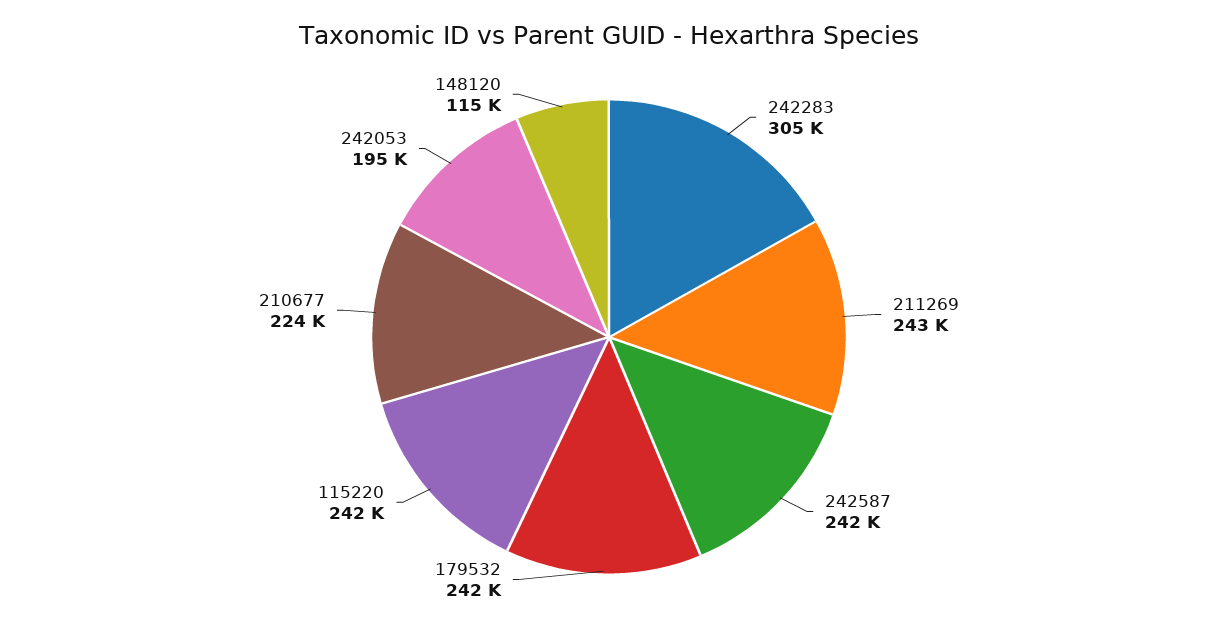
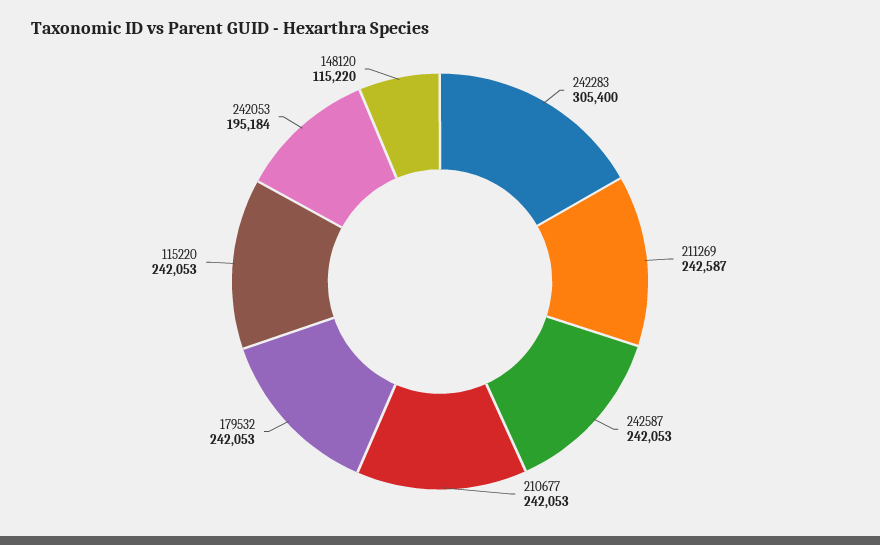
210677: 224000 -> 242053

